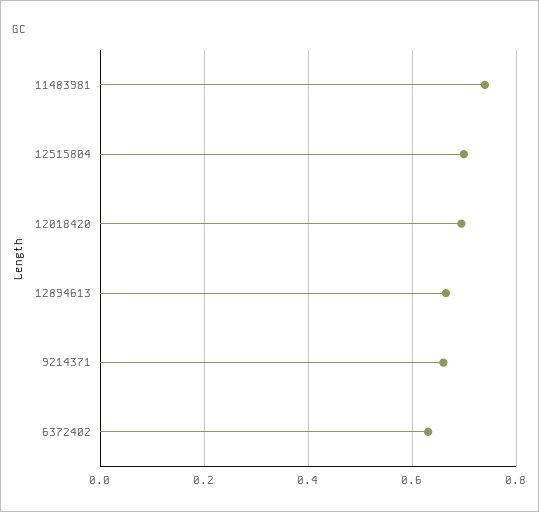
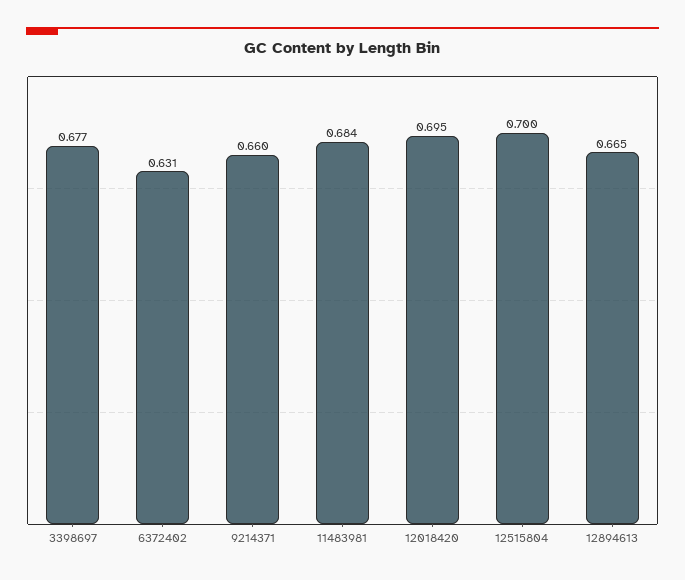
11483981: 0.74 -> 0.684
3398697: none -> 0.677

